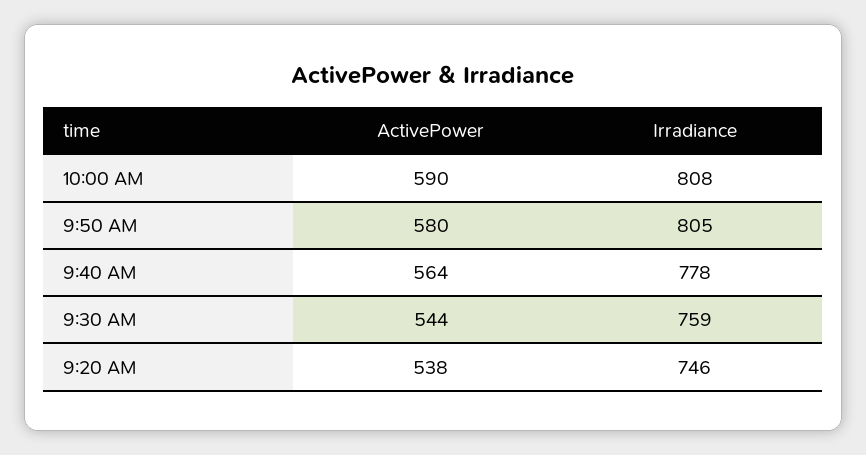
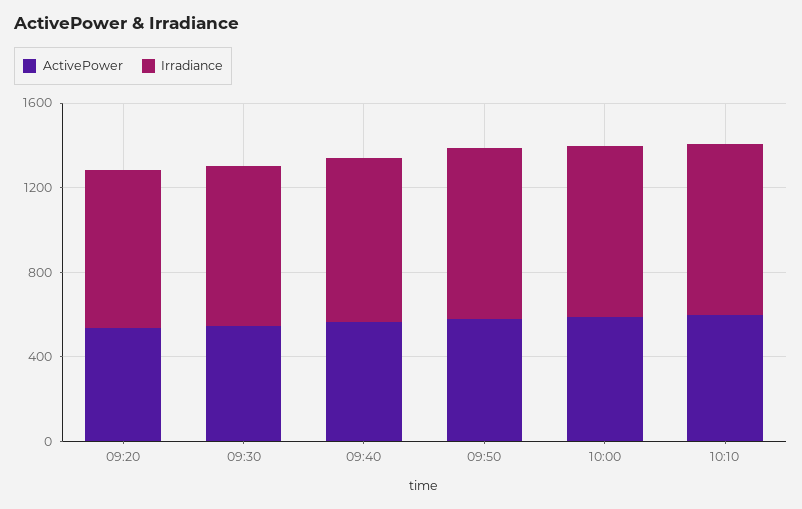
ActivePower, 10:10: none -> 600
Irradiance, 10:10: none -> 800

